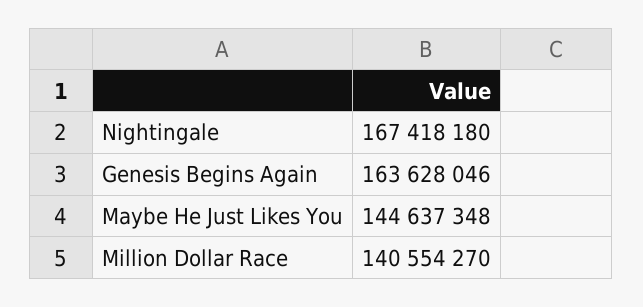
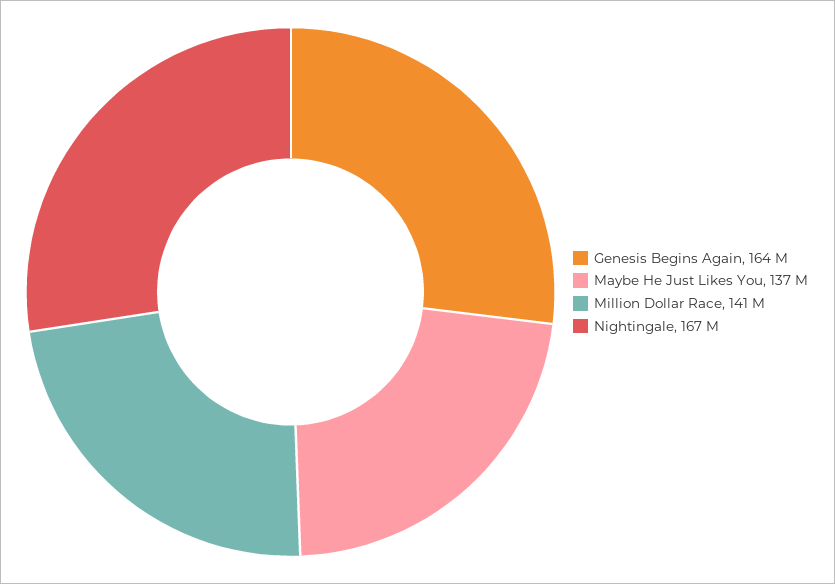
Maybe He Just Likes You: 144637348 -> 137000000

